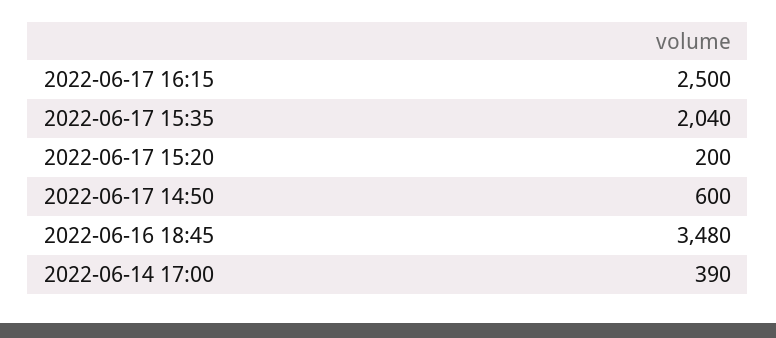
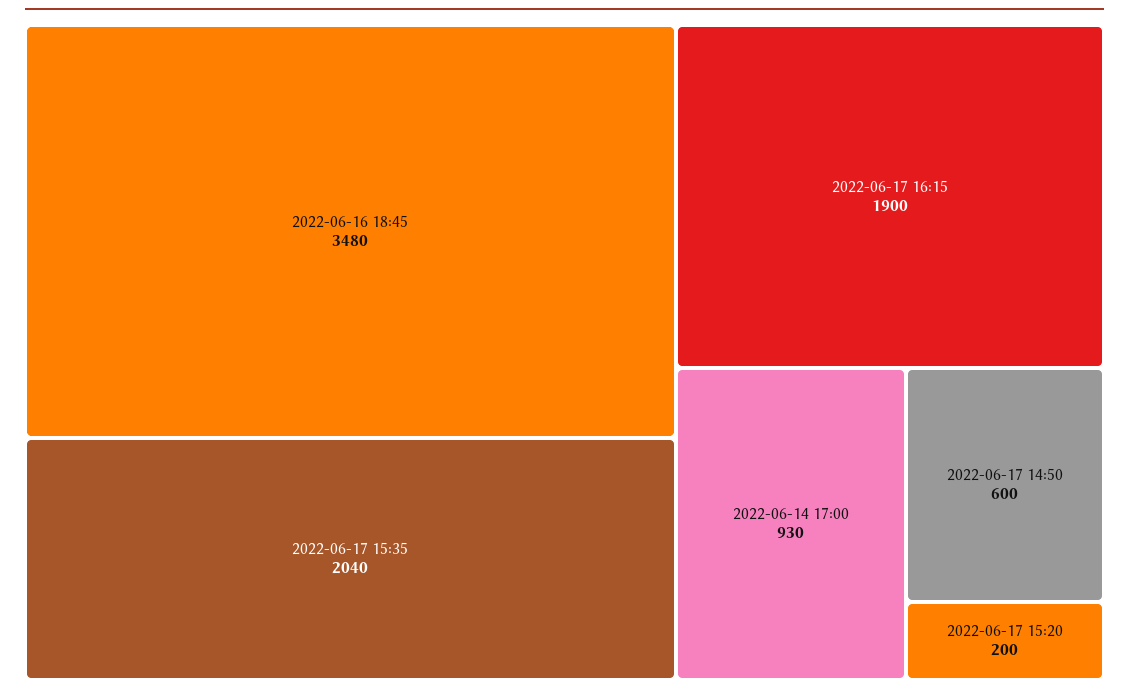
2022-06-17 16:15: 2500 -> 1900
2022-06-14 17:00: 390 -> 930

